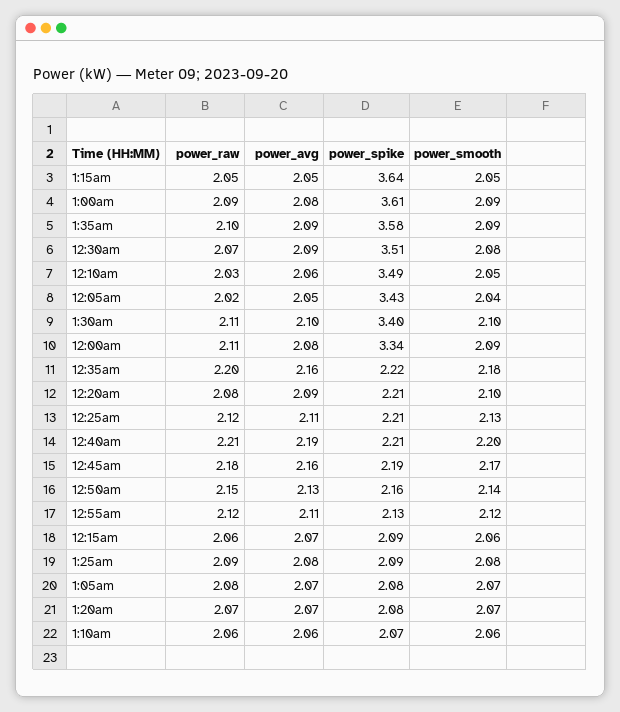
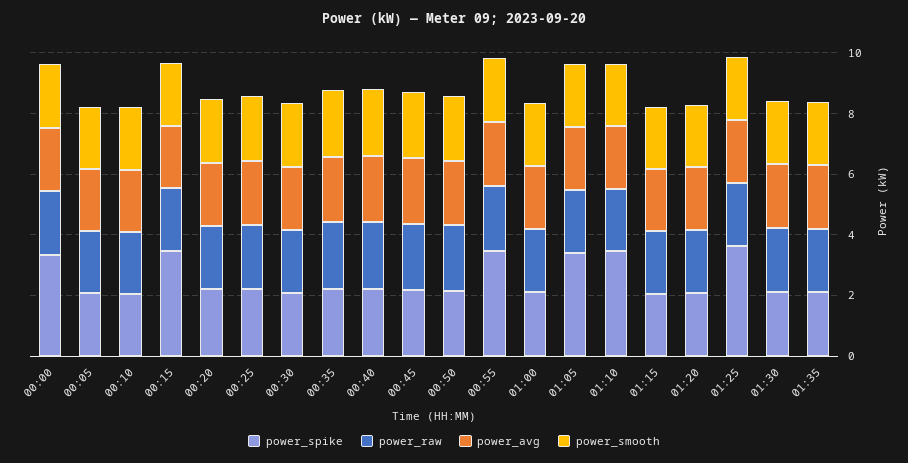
power_spike, 1:15am: 3.64 -> 2
power_spike, 1:00am: 3.61 -> 2
power_spike, 1:35am: 3.58 -> 2
power_spike, 12:30am: 3.51 -> 2
power_spike, 12:10am: 3.49 -> 2
power_spike, 12:05am: 3.43 -> 2
power_spike, 1:30am: 3.4 -> 2
power_spike, 12:55am: 2.13 -> 3.5
power_spike, 12:15am: 2.09 -> 3.5
power_spike, 1:25am: 2.09 -> 3.5
power_spike, 1:05am: 2.08 -> 3.5
power_spike, 1:10am: 2.07 -> 3.5

